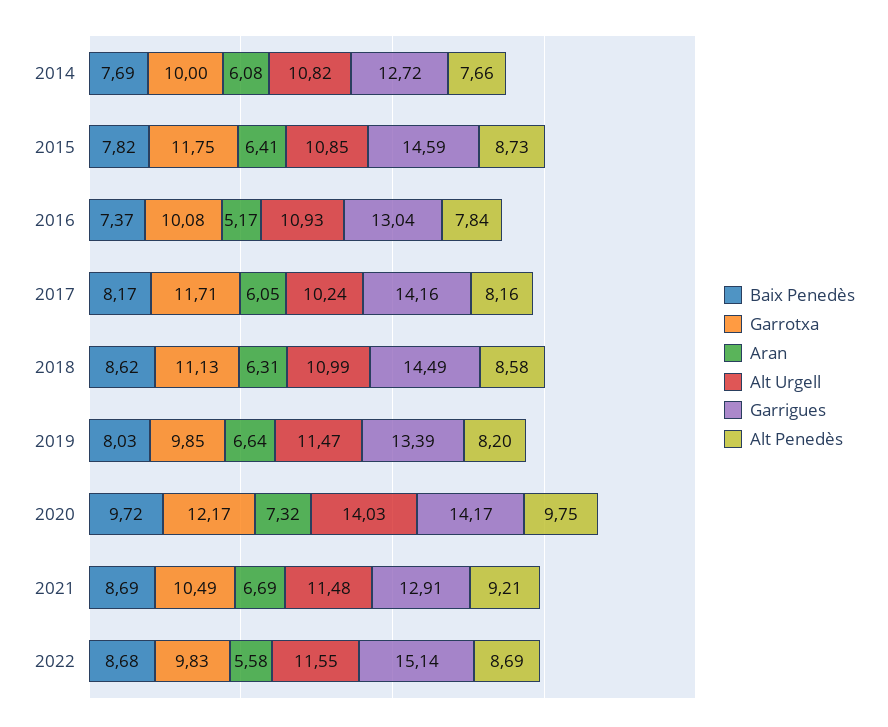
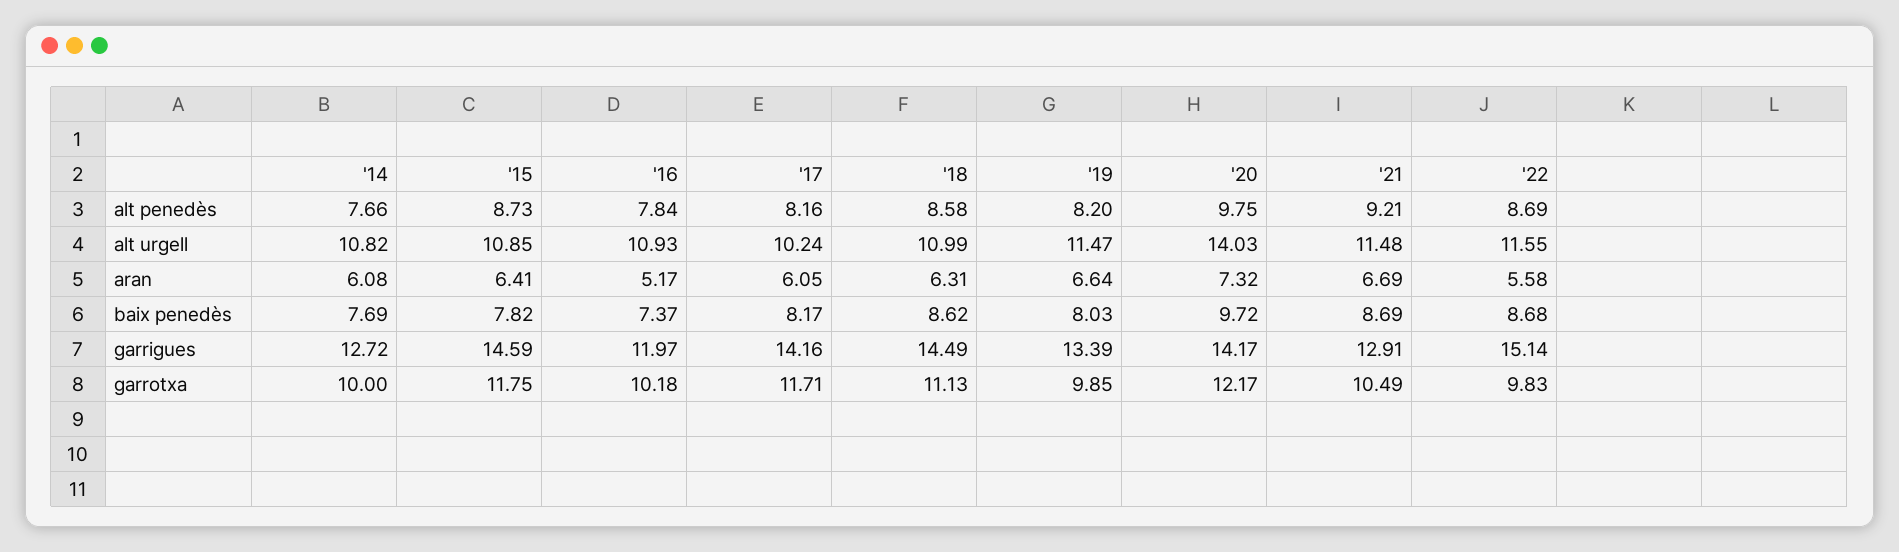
Garrotxa, 2016: 10.08 -> 10.18
Garrigues, 2016: 13.04 -> 11.97

